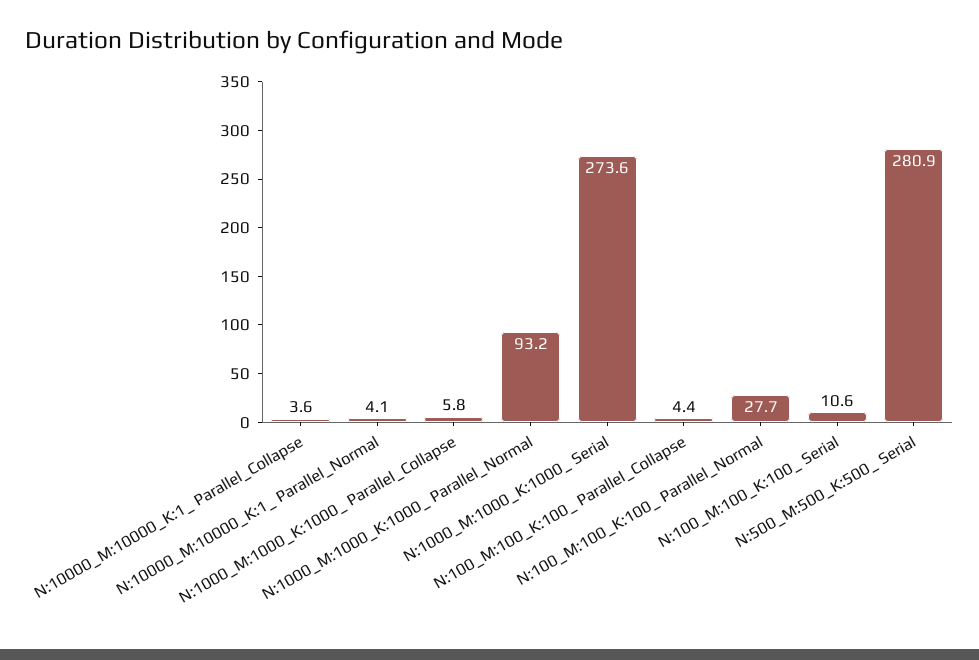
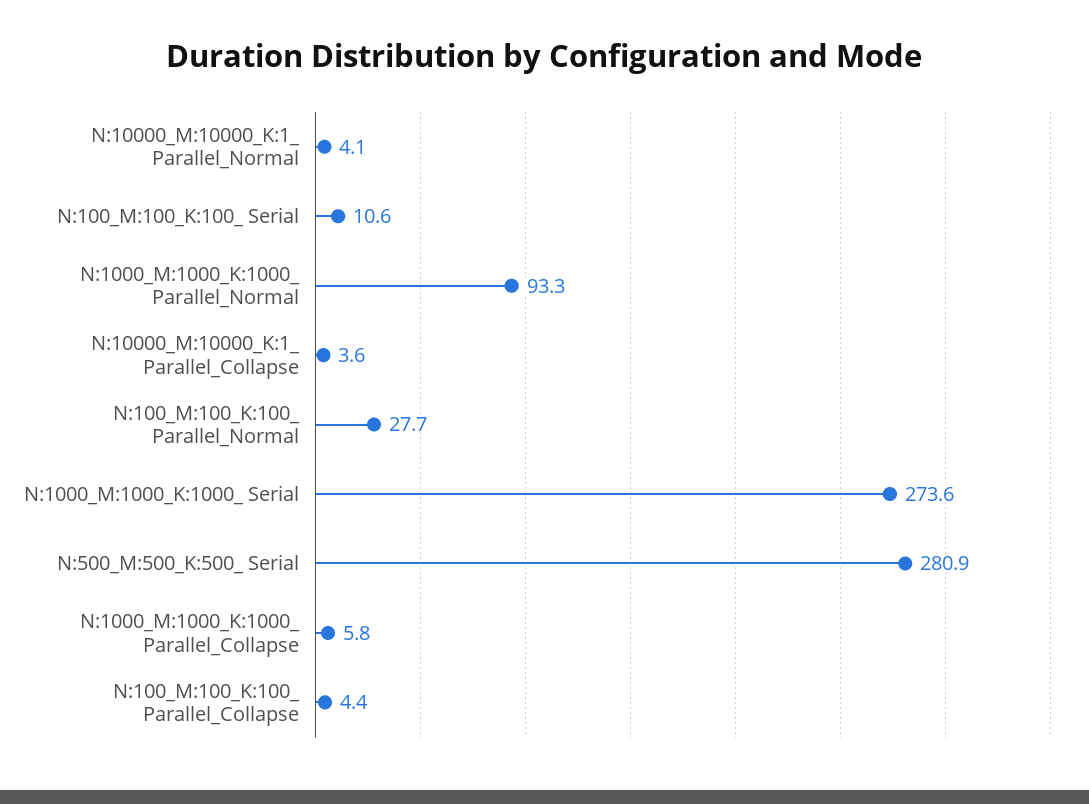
N:1000_M:1000_K:1000_ Parallel_Normal: 93.2 -> 93.3

